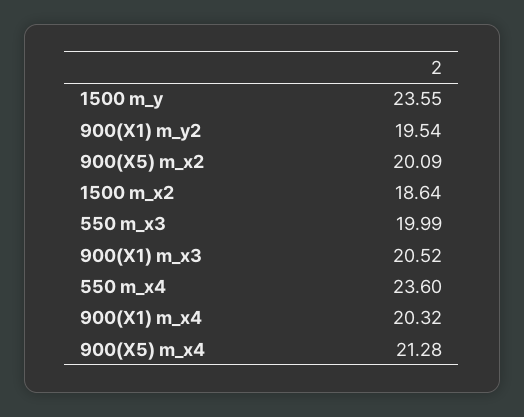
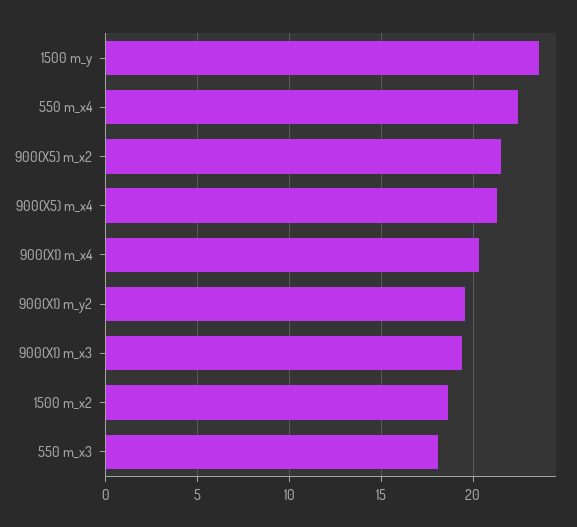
900(X5) m_x2: 20.09 -> 21.5
550 m_x3: 19.99 -> 18
900(X1) m_x3: 20.52 -> 19.5
550 m_x4: 23.6 -> 22.5

